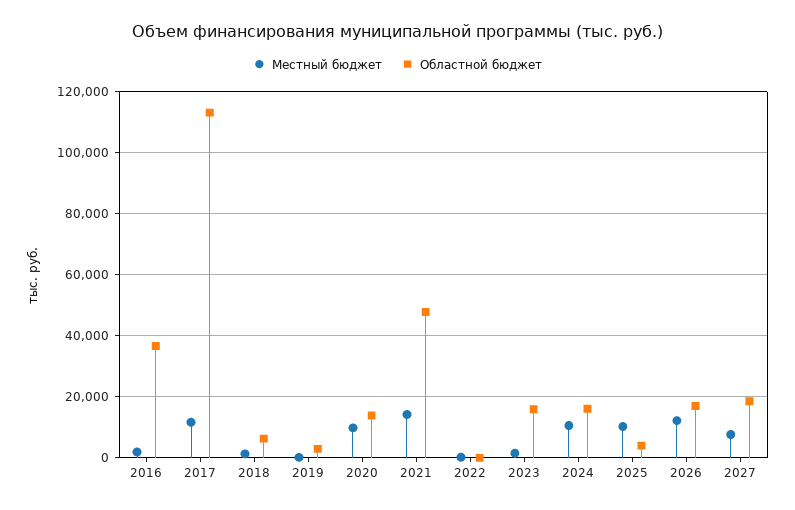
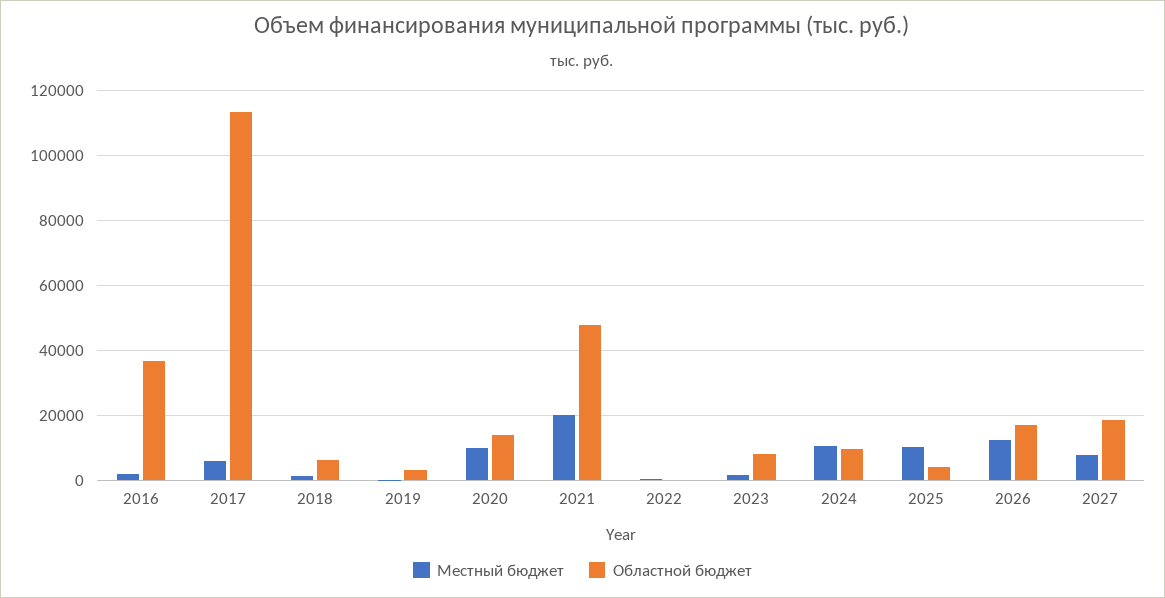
Местный бюджет, 2017: 12000 -> 6000
Местный бюджет, 2021: 14000 -> 20000
Областной бюджет, 2023: 16000 -> 8000
Областной бюджет, 2024: 16000 -> 10000

